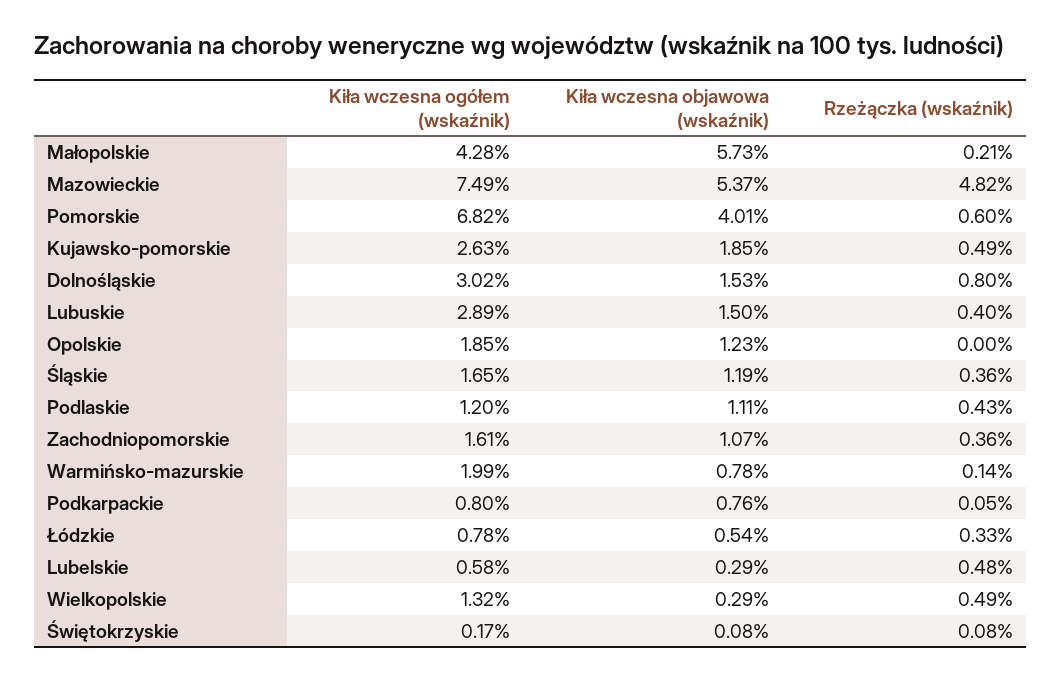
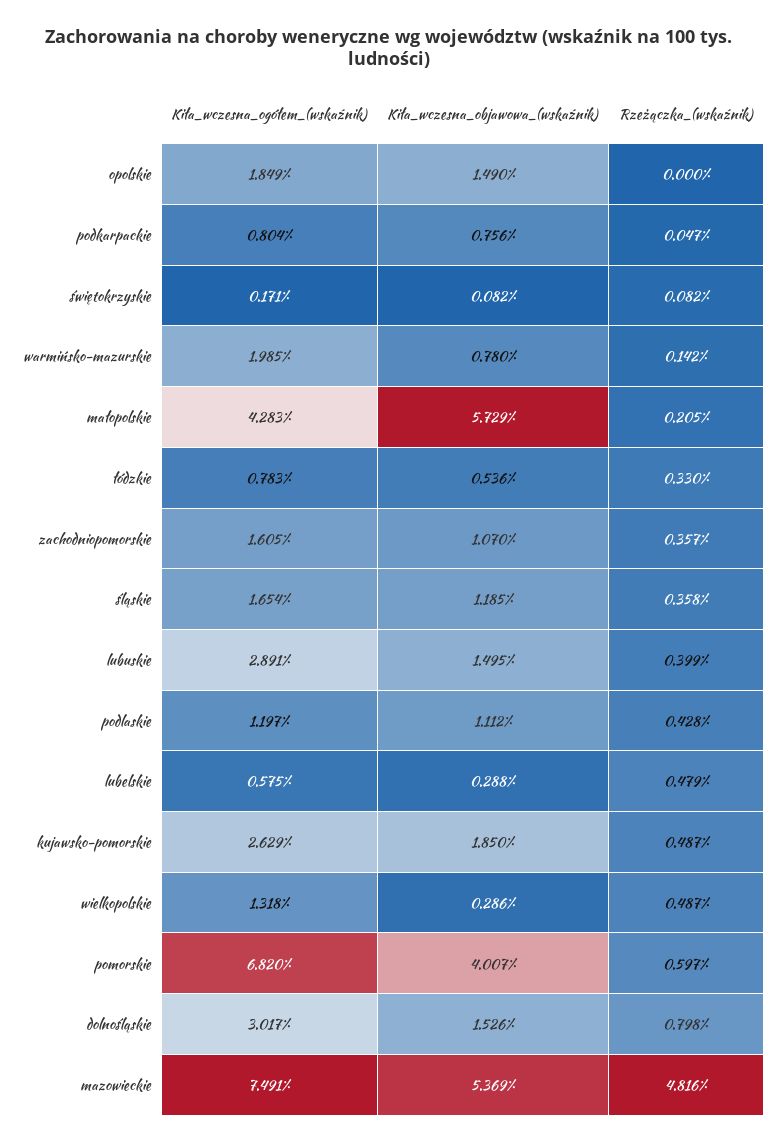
Kiła wczesna objawowa (wskaźnik), Opolskie: 1.23 -> 1.49

